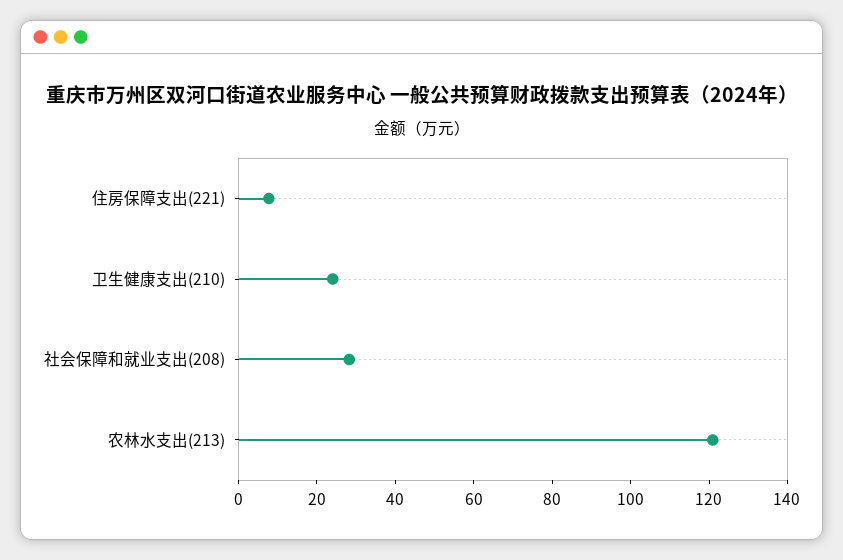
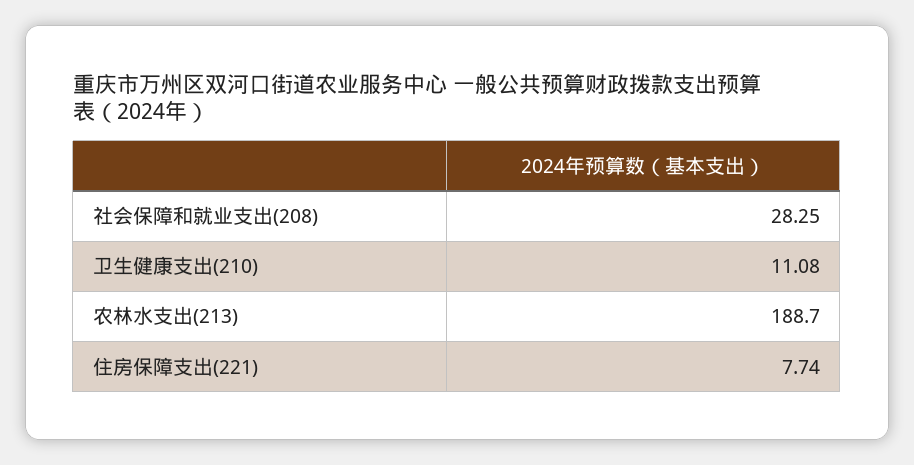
卫生健康支出(210): 25 -> 11.08
农林水支出(213): 120 -> 188.7

